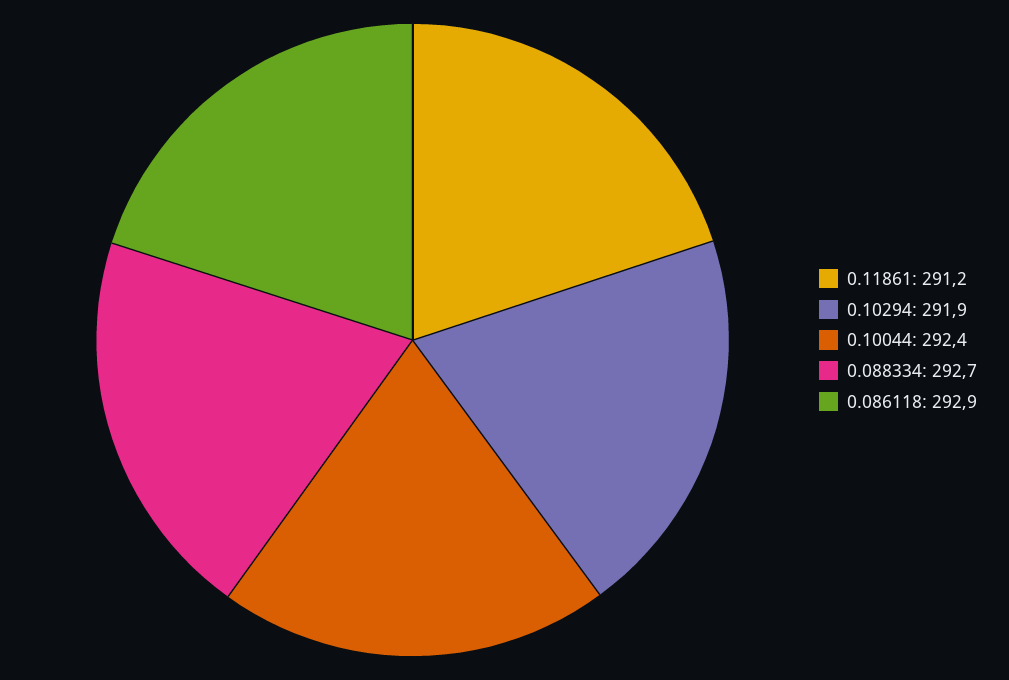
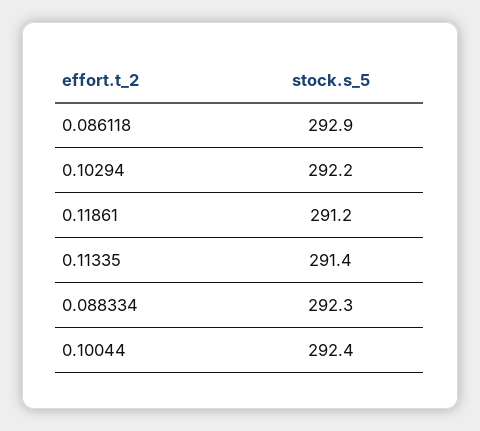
0.10294: 291.9 -> 292.2
0.088334: 292.7 -> 292.3
0.11335: none -> 291.4

